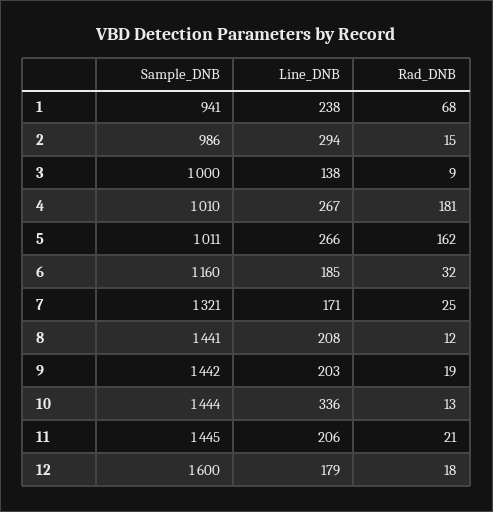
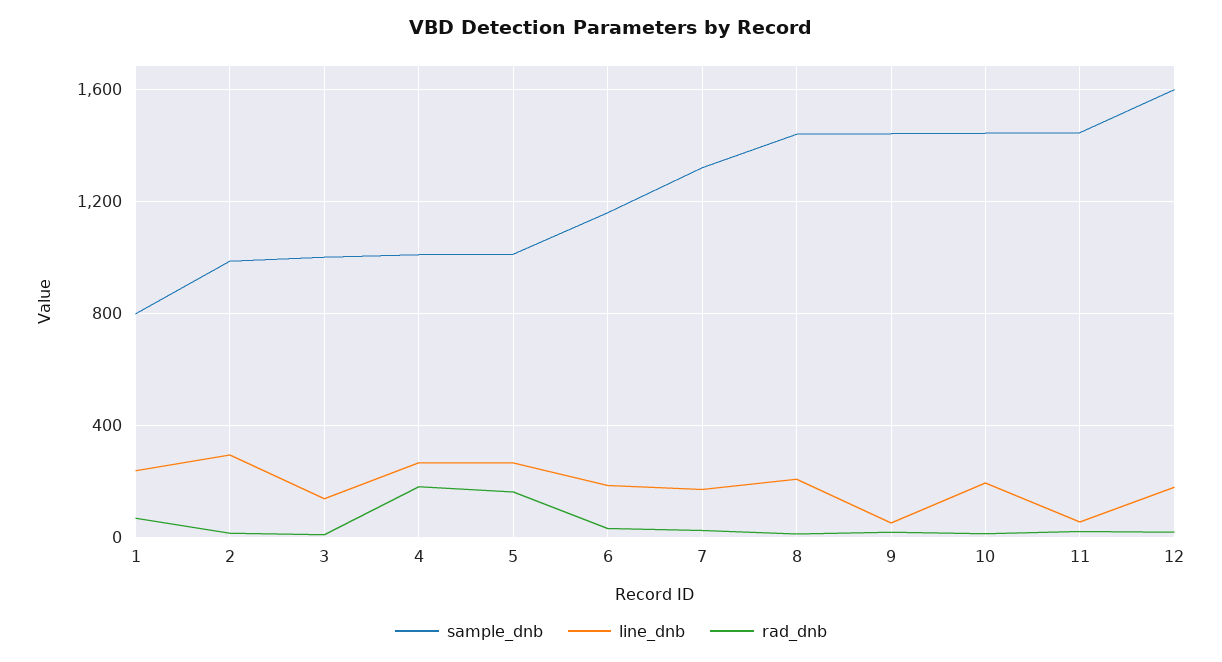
Sample_DNB, 1: 941 -> 800
Line_DNB, 9: 203 -> 50
Line_DNB, 10: 336 -> 200
Line_DNB, 11: 206 -> 50

